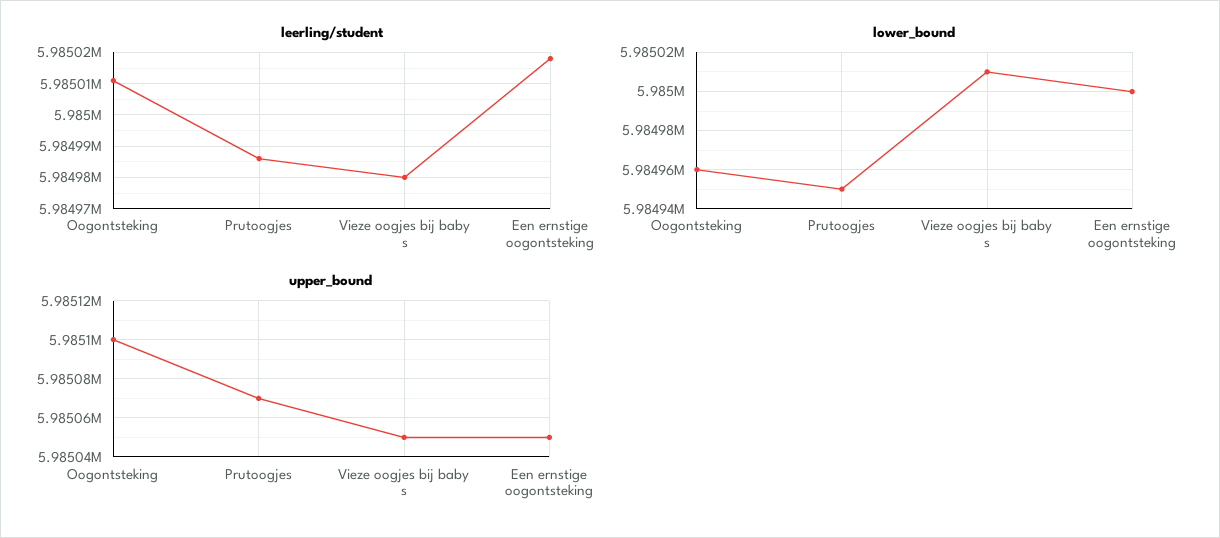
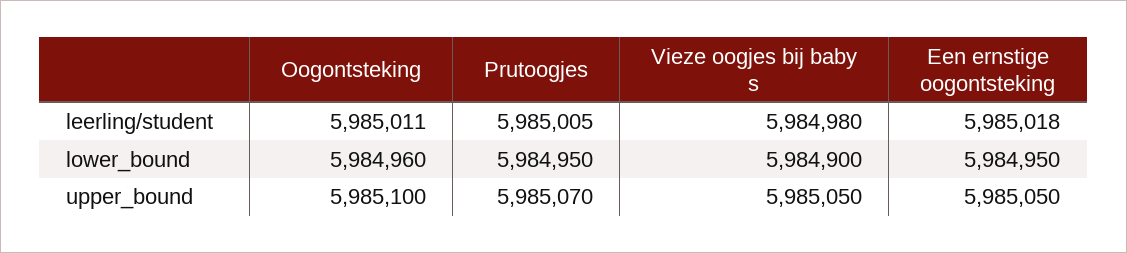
leerling/student, Prutoogjes: 5984985 -> 5985005
lower_bound, Vieze oogjes bij baby s: 5985010 -> 5984900
lower_bound, Een ernstige oogontsteking: 5985000 -> 5984950

